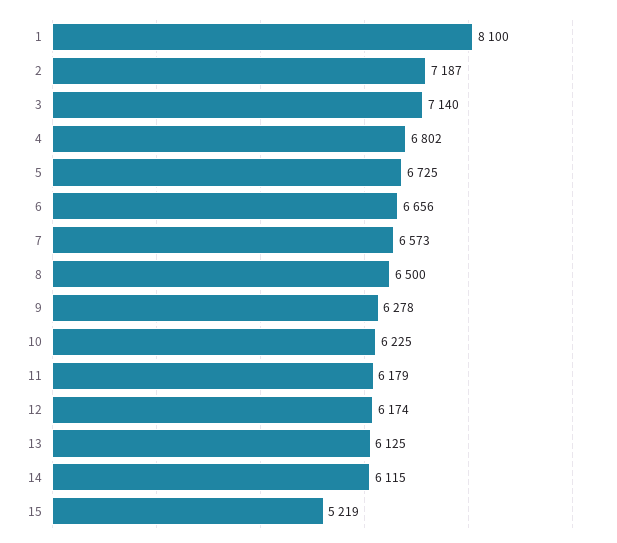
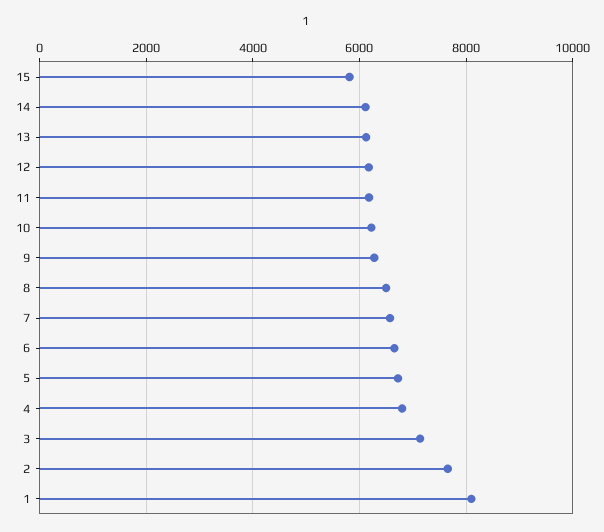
2: 7187 -> 7600
15: 5219 -> 5800

